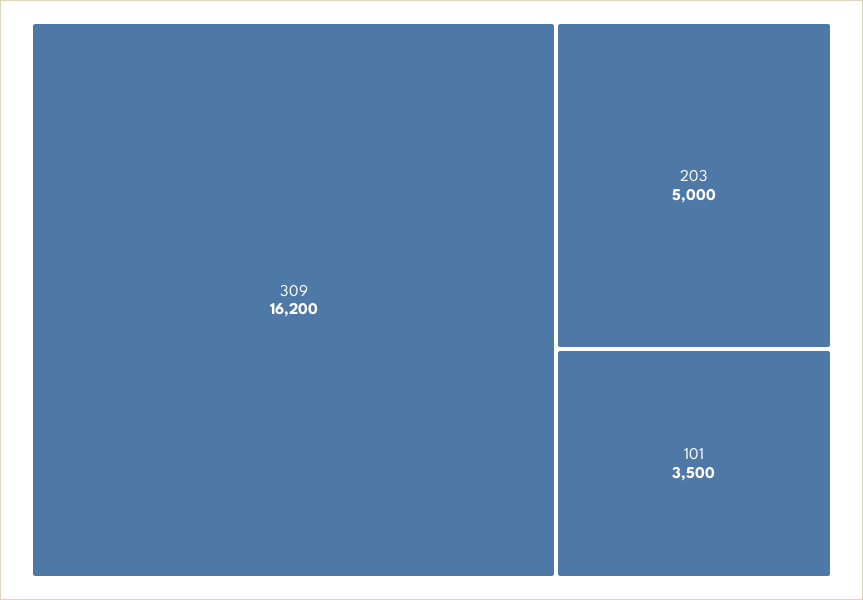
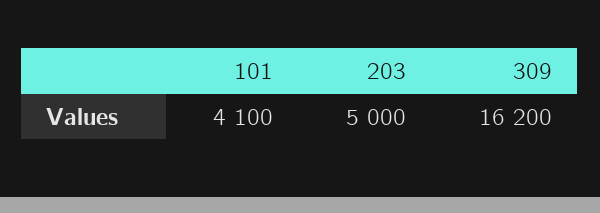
101: 3500 -> 4100

